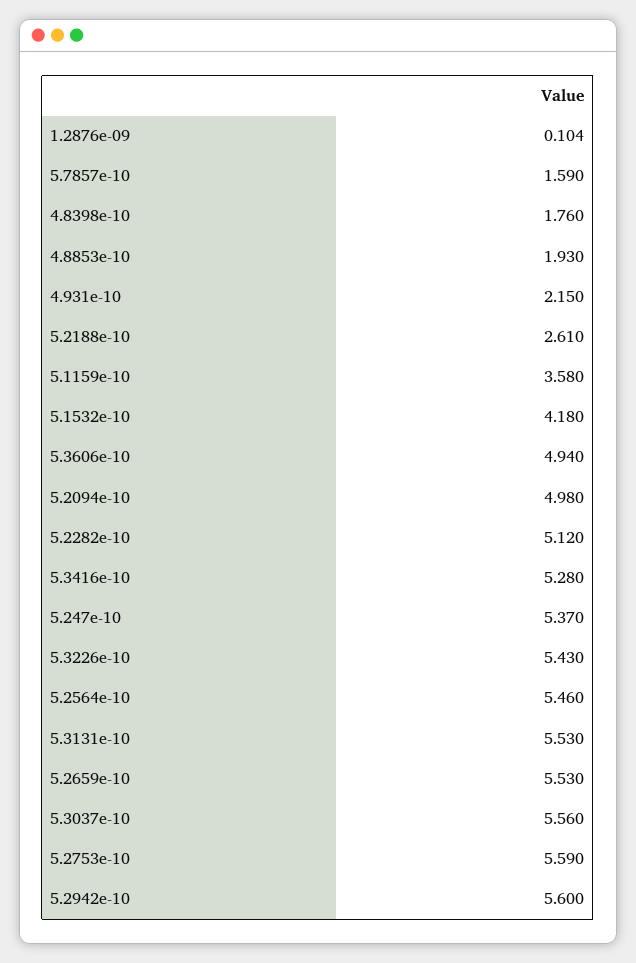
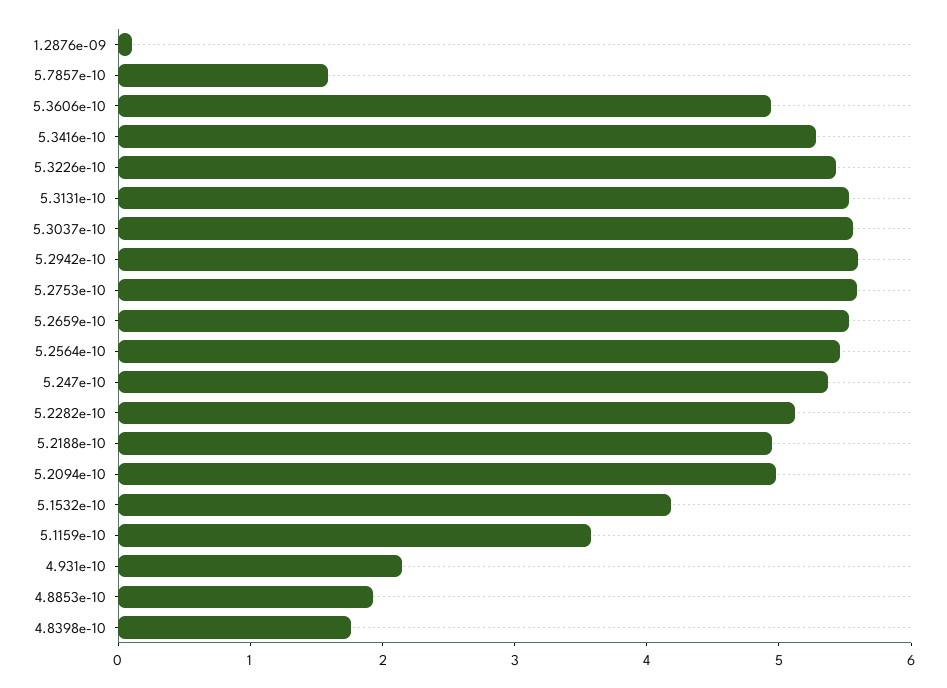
5.2188e-10: 2.61 -> 5

